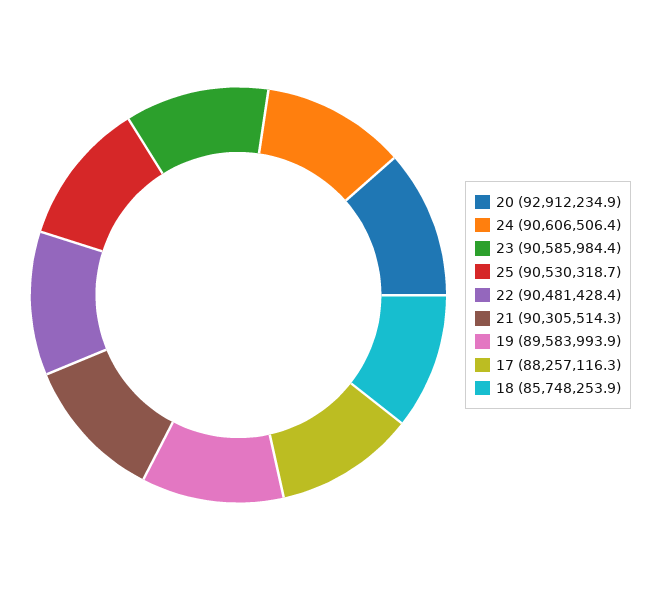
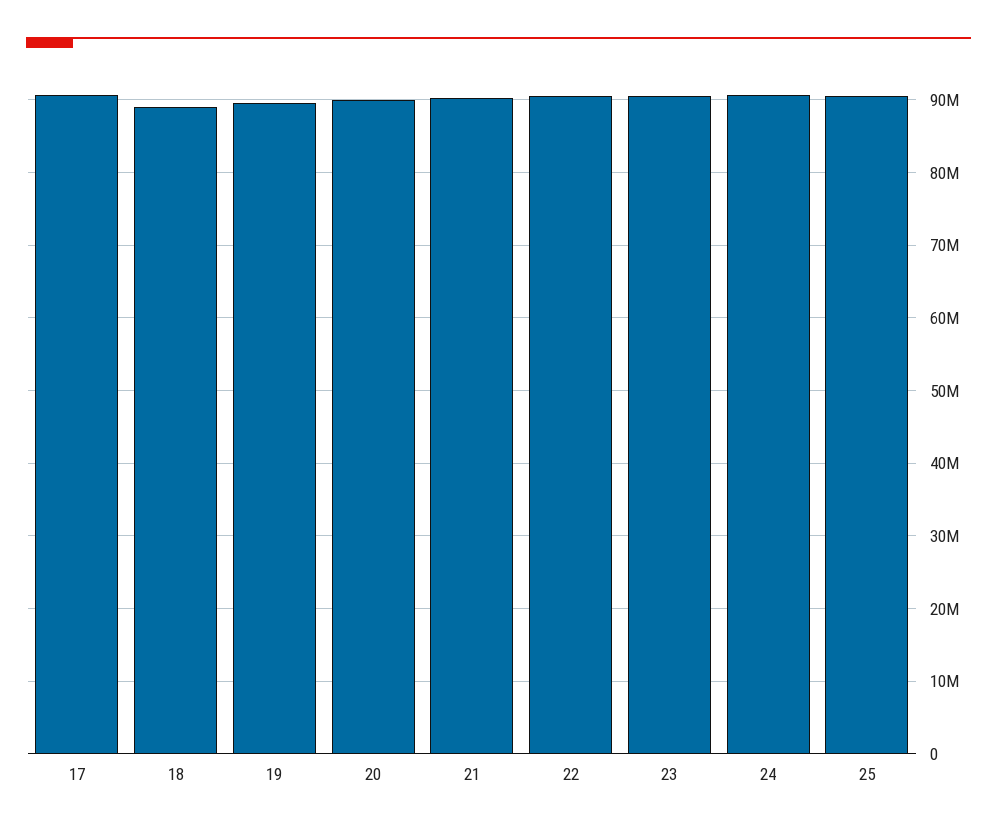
20: 92912234.9 -> 90000000
17: 88257116.3 -> 91000000
18: 85748253.9 -> 89000000

